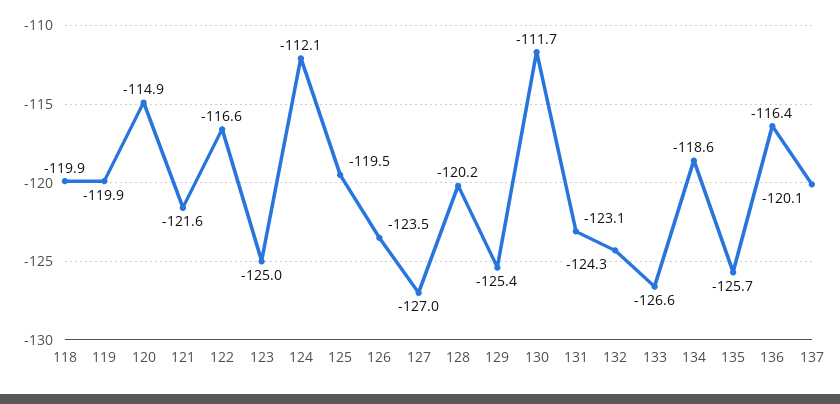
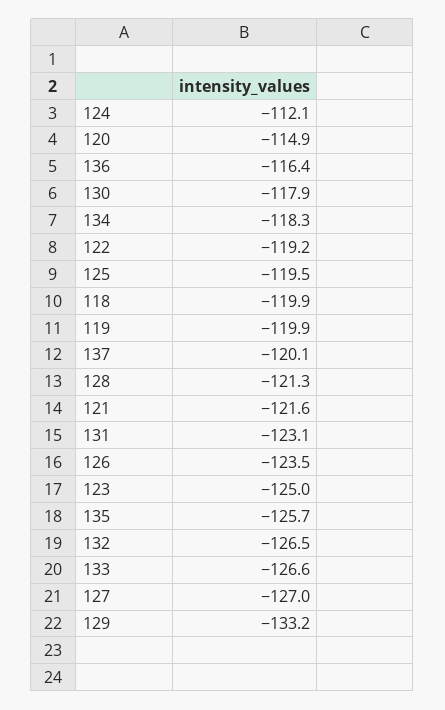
122: -116.6 -> -119.2
128: -120.2 -> -121.3
129: -125.4 -> -133.2
130: -111.7 -> -117.9
132: -124.3 -> -126.5
134: -118.6 -> -118.3

